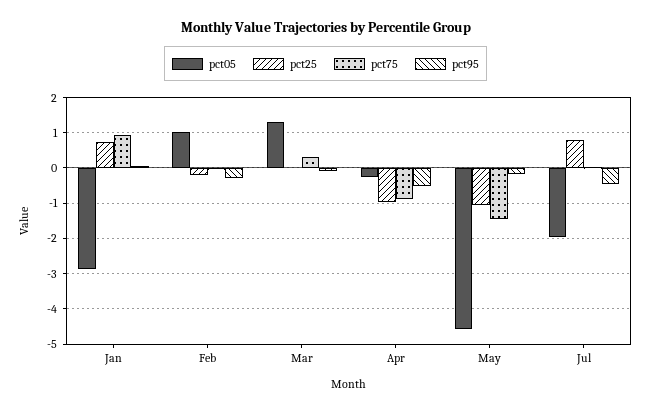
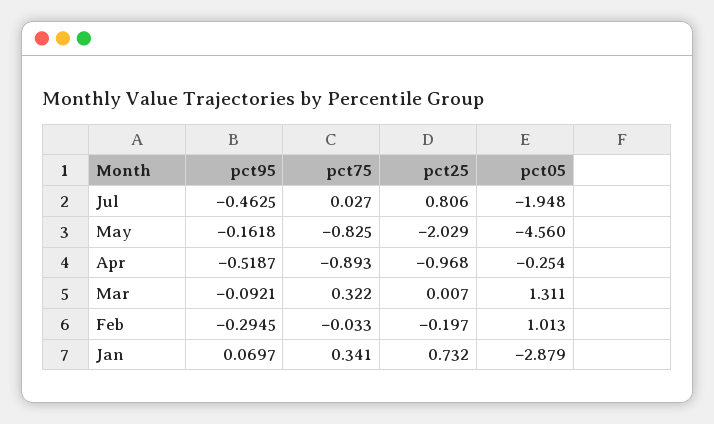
pct75, Jan: 1 -> 0.341
pct25, May: -1 -> -2.029
pct75, May: -1.4 -> -0.825

